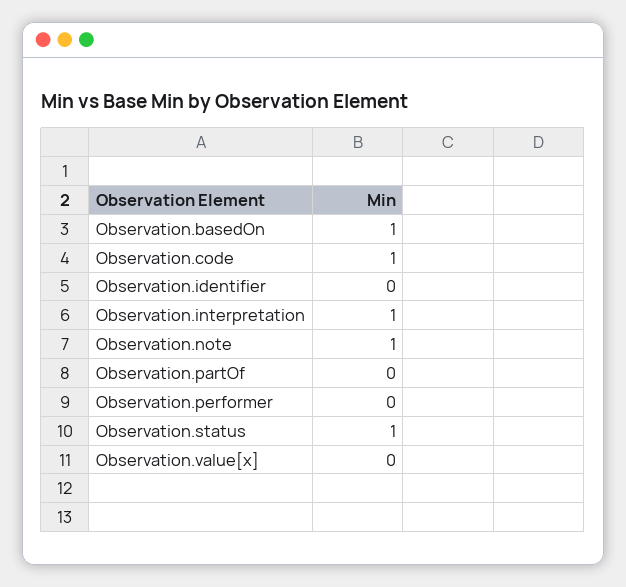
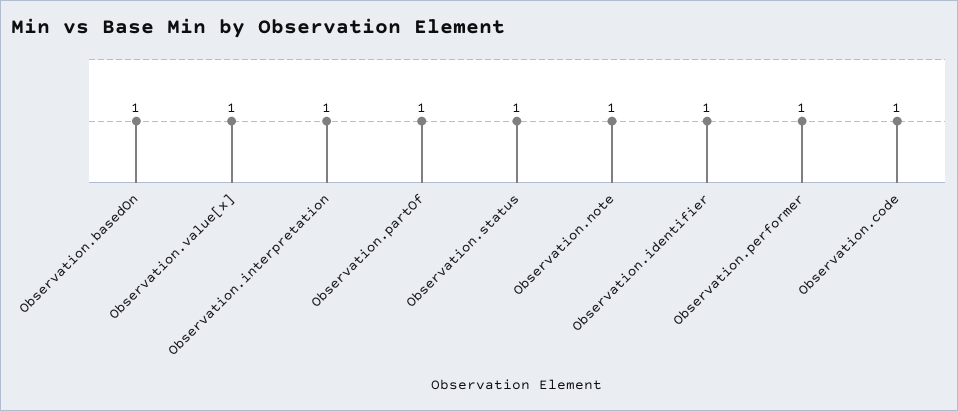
Observation.identifier: 0 -> 1
Observation.partOf: 0 -> 1
Observation.performer: 0 -> 1
Observation.value[x]: 0 -> 1

